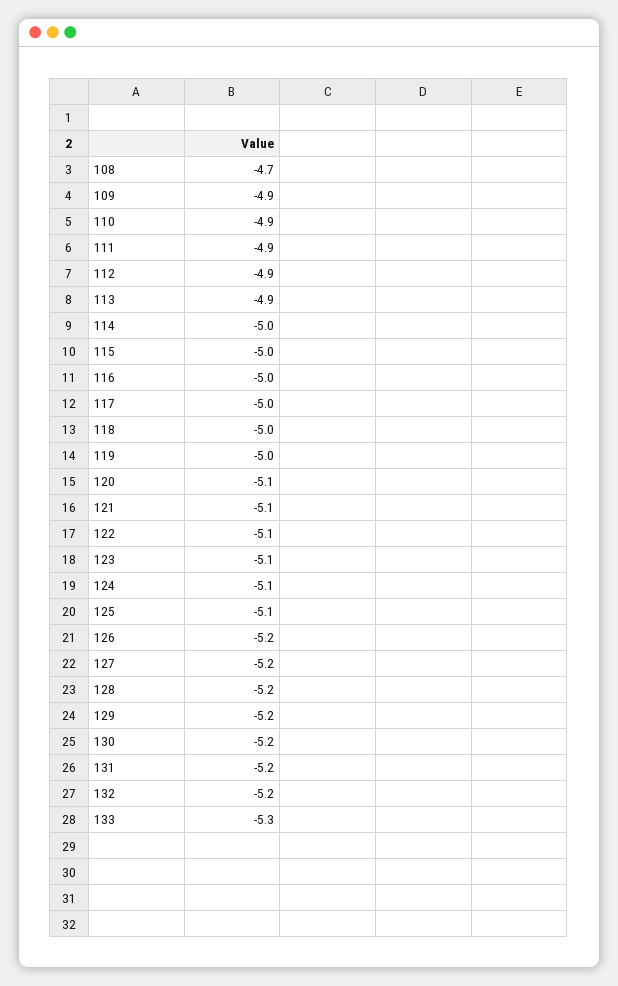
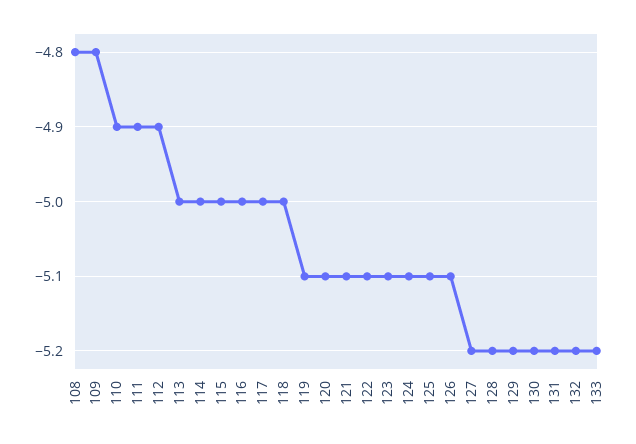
108: -4.7 -> -4.8
109: -4.9 -> -4.8
113: -4.9 -> -5
119: -5 -> -5.1
126: -5.2 -> -5.1
133: -5.3 -> -5.2

